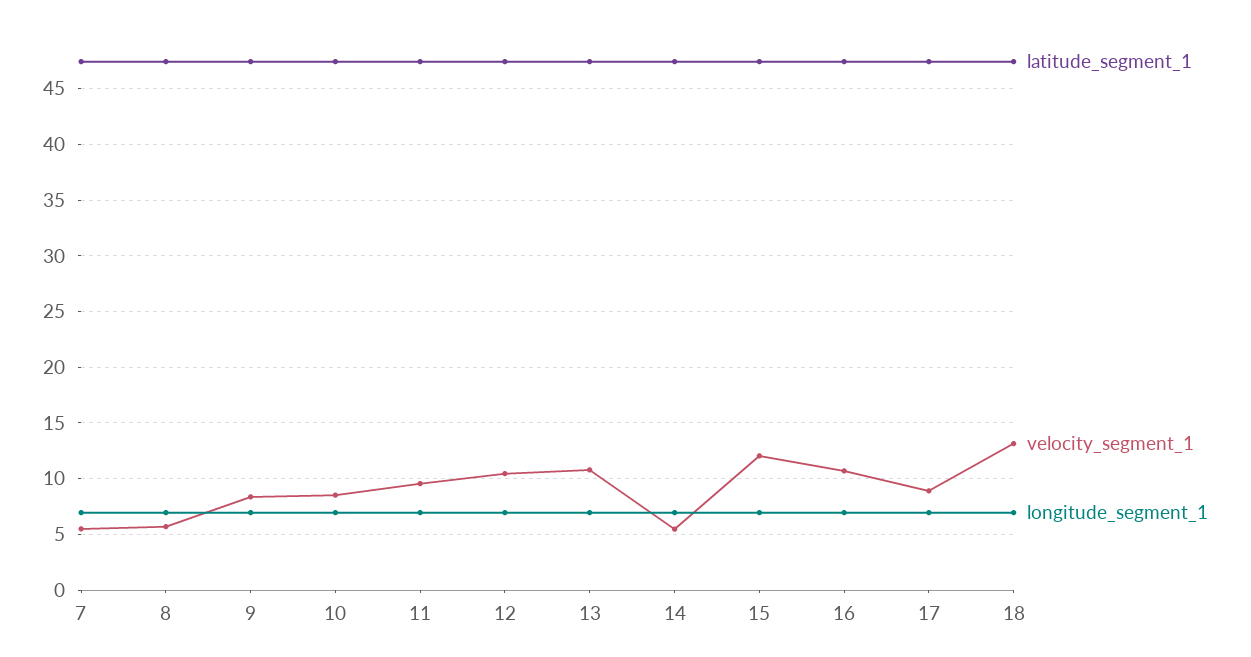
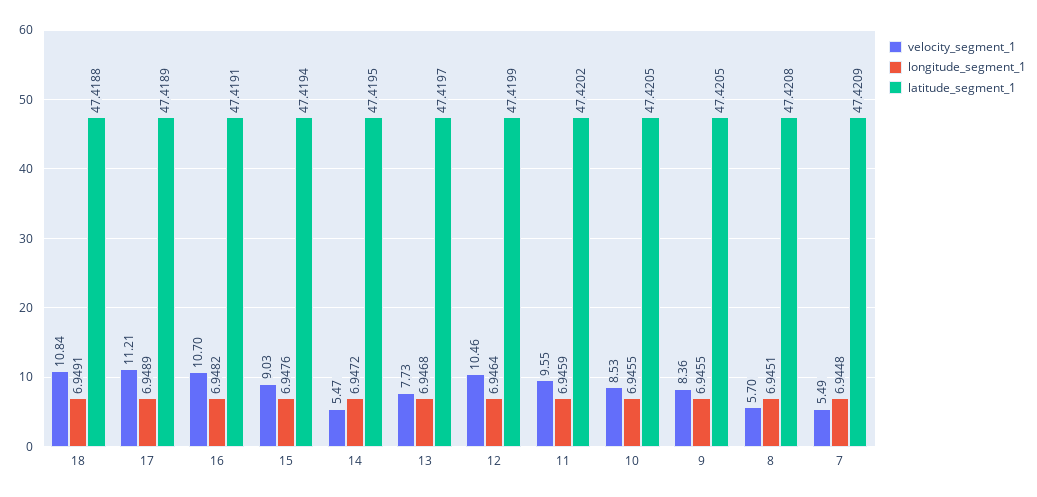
velocity_segment_1, 13: 11 -> 7.73
velocity_segment_1, 15: 12 -> 9.03
velocity_segment_1, 17: 9 -> 11.21
velocity_segment_1, 18: 13 -> 10.84

